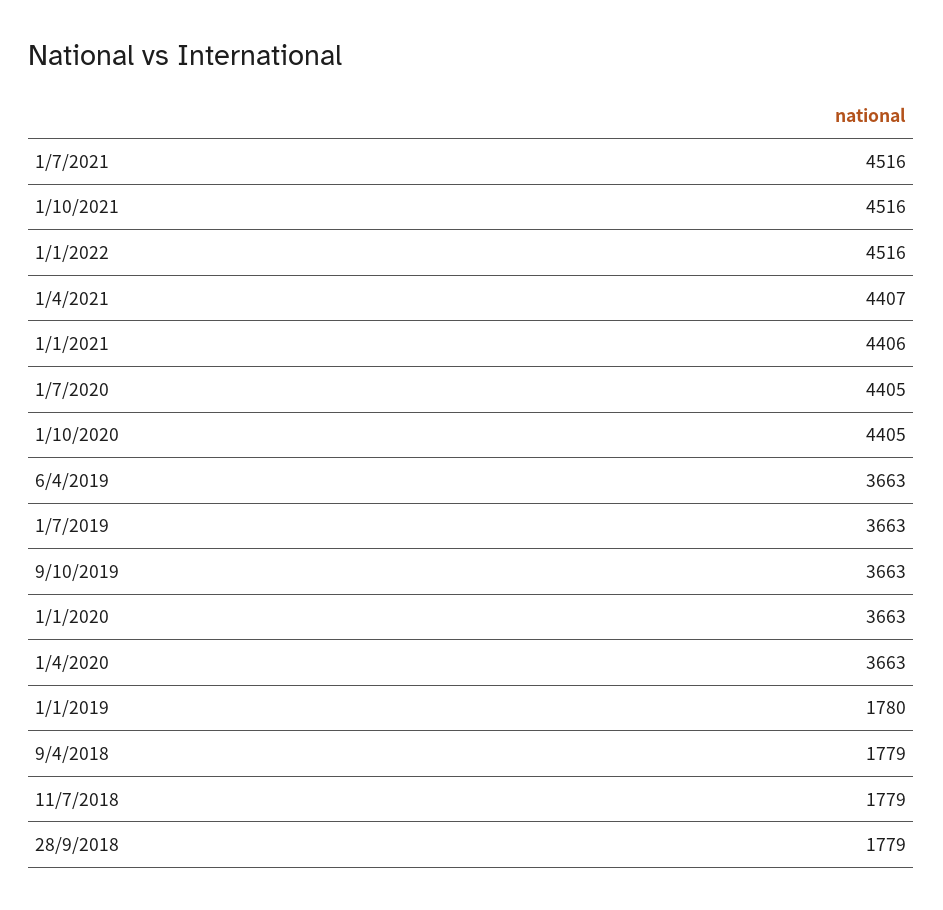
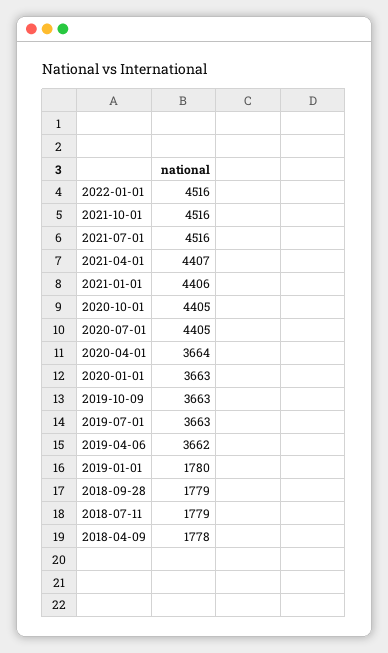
6/4/2019: 3663 -> 3662
1/4/2020: 3663 -> 3664
9/4/2018: 1779 -> 1778

